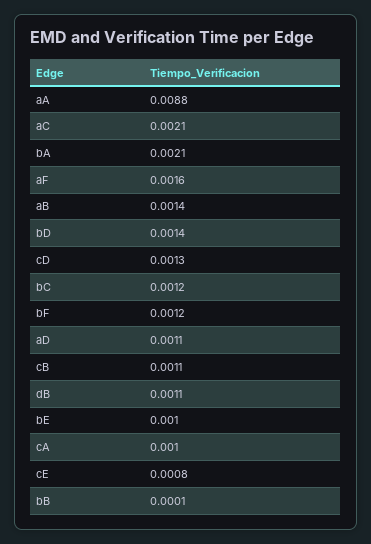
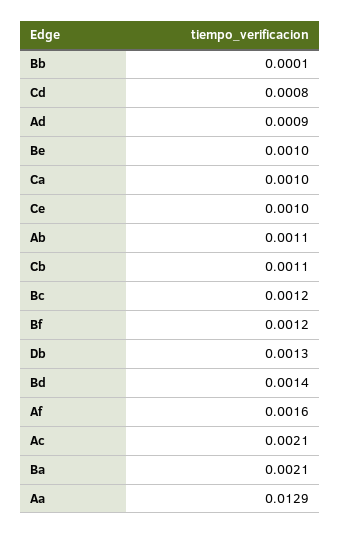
aA: 0.0088 -> 0.0129
aB: 0.0014 -> 0.0011
cD: 0.0013 -> 0.0008
aD: 0.0011 -> 0.0009
dB: 0.0011 -> 0.0013
cE: 0.0008 -> 0.001

